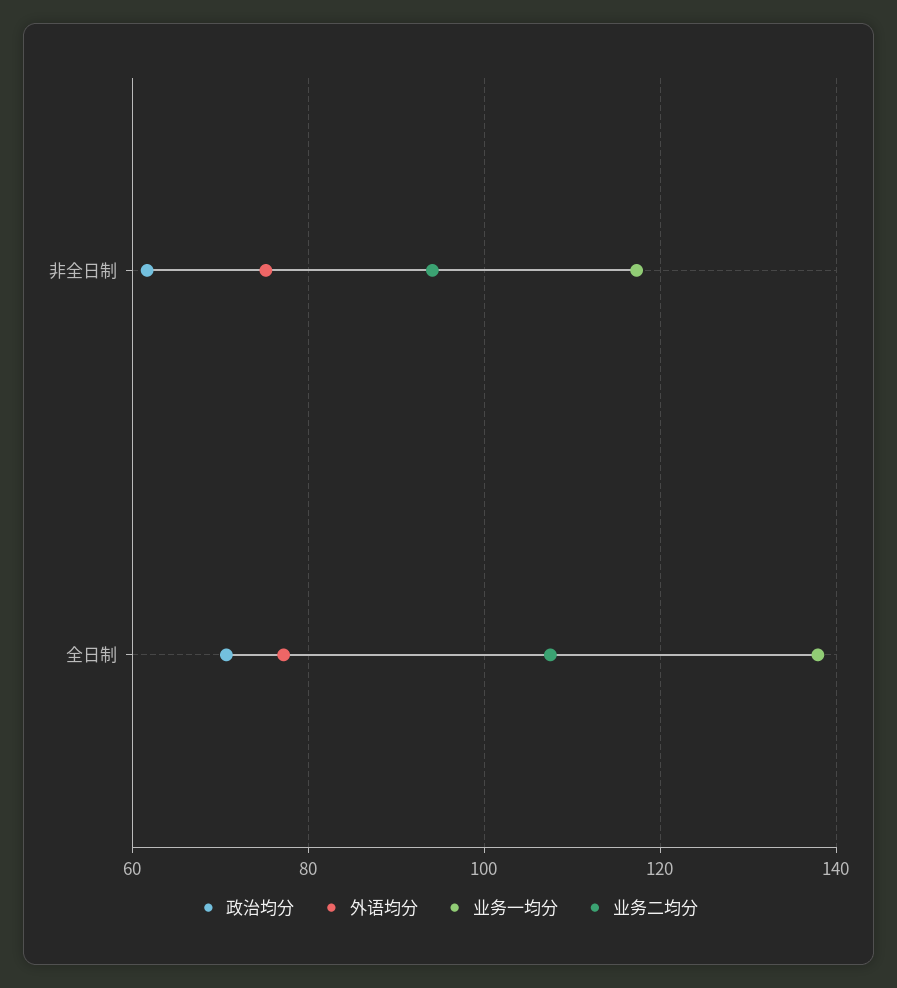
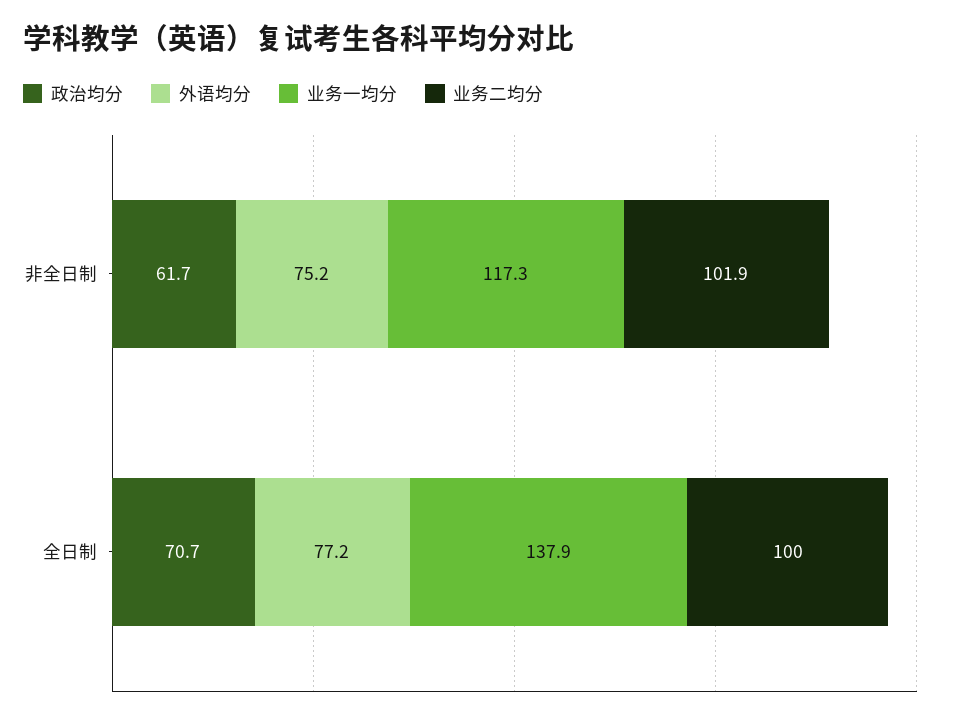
业务二均分, 非全日制: 94 -> 101.9
业务二均分, 全日制: 108 -> 100

